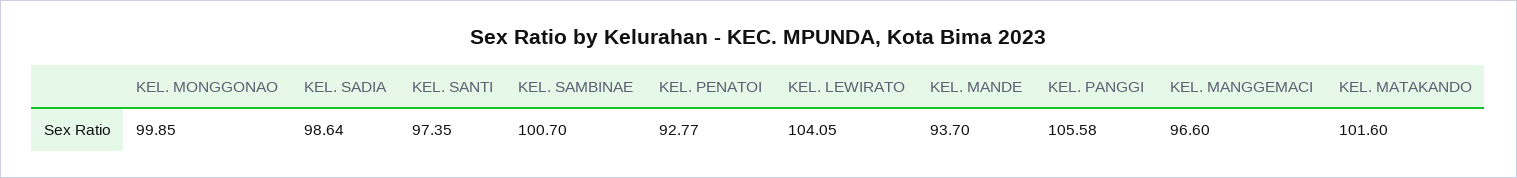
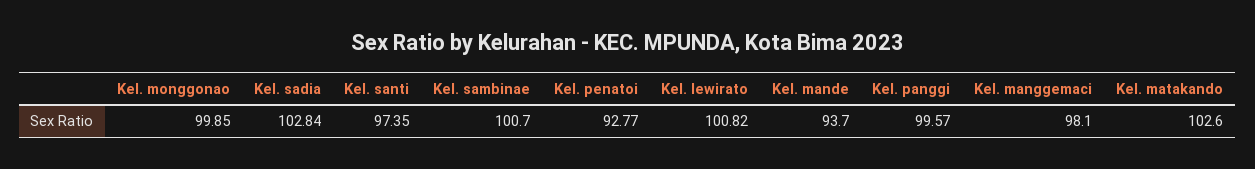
KEL. SADIA: 98.64 -> 102.84
KEL. LEWIRATO: 104.05 -> 100.82
KEL. PANGGI: 105.58 -> 99.57
KEL. MANGGEMACI: 96.6 -> 98.1
KEL. MATAKANDO: 101.6 -> 102.6

